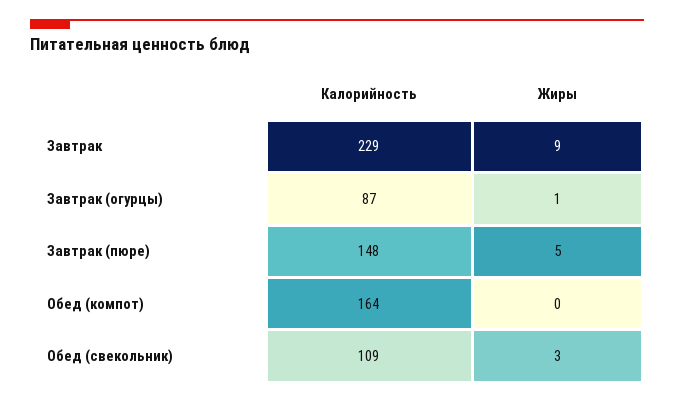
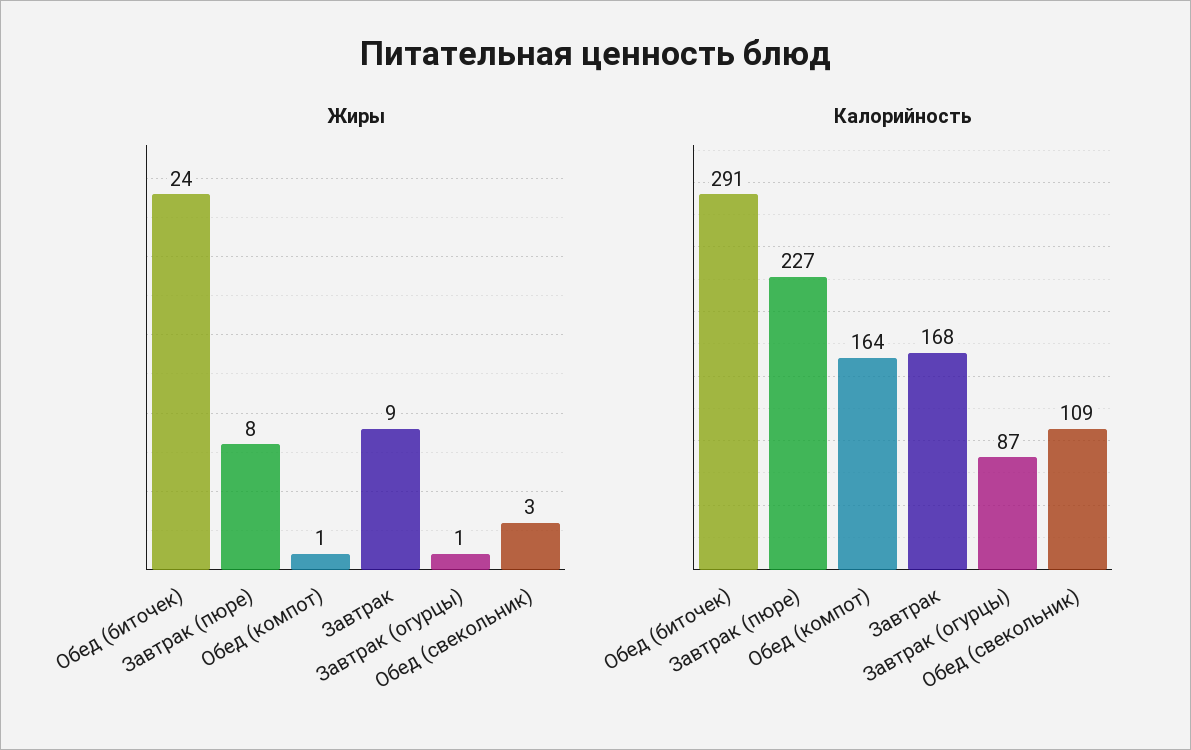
Калорийность, Завтрак: 229 -> 168
Калорийность, Завтрак (пюре): 148 -> 227
Жиры, Завтрак (пюре): 5 -> 8
Жиры, Обед (компот): 0 -> 1
Жиры, Обед (биточек): none -> 24
Калорийность, Обед (биточек): none -> 291

